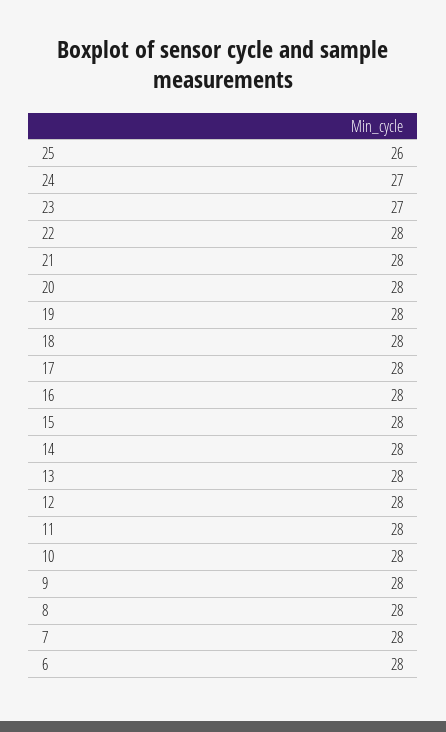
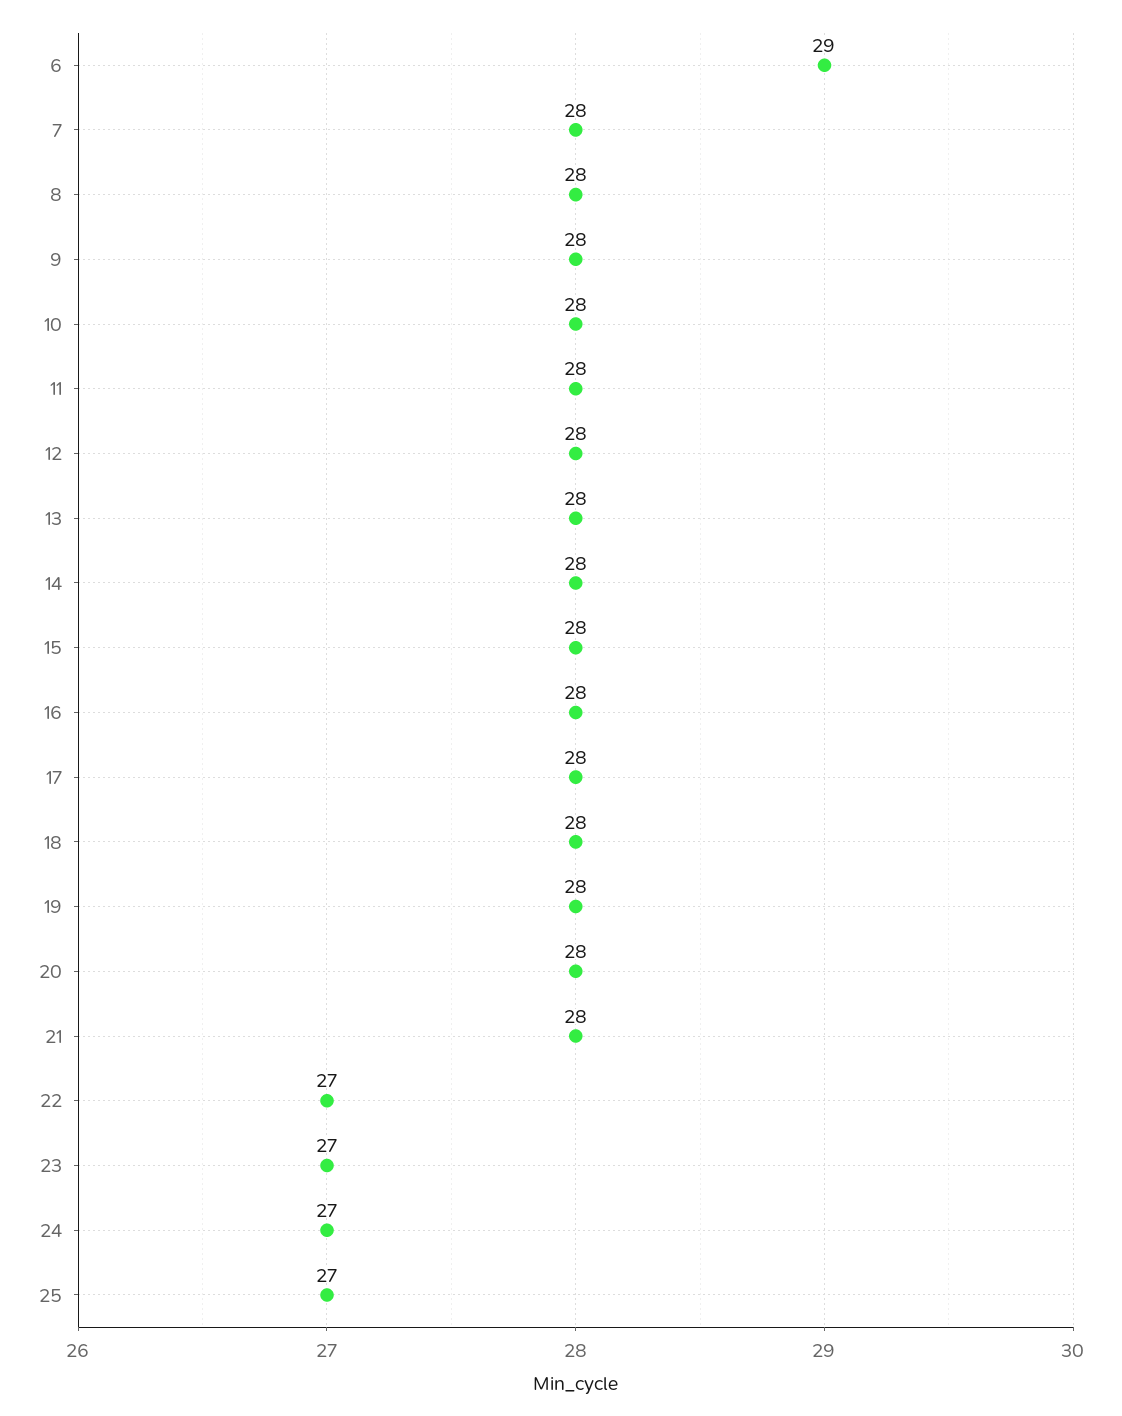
25: 26 -> 27
22: 28 -> 27
6: 28 -> 29

